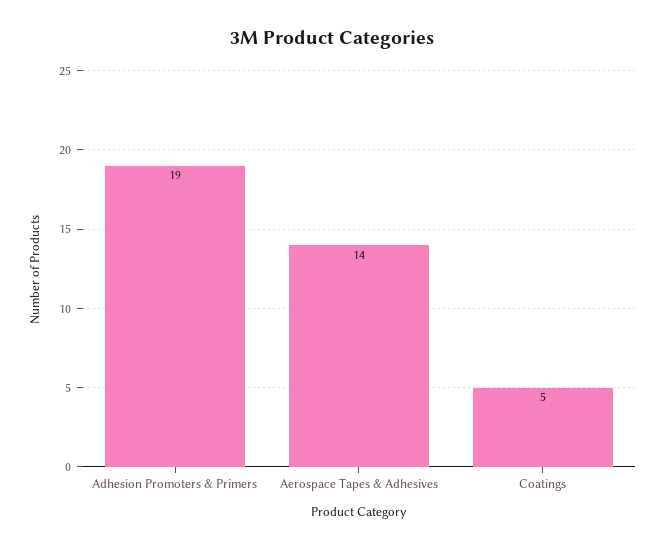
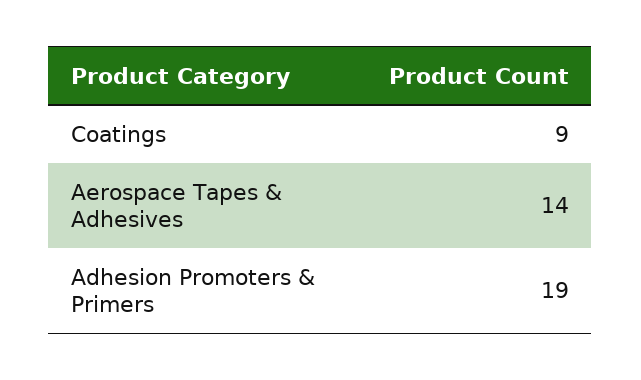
Coatings: 5 -> 9

